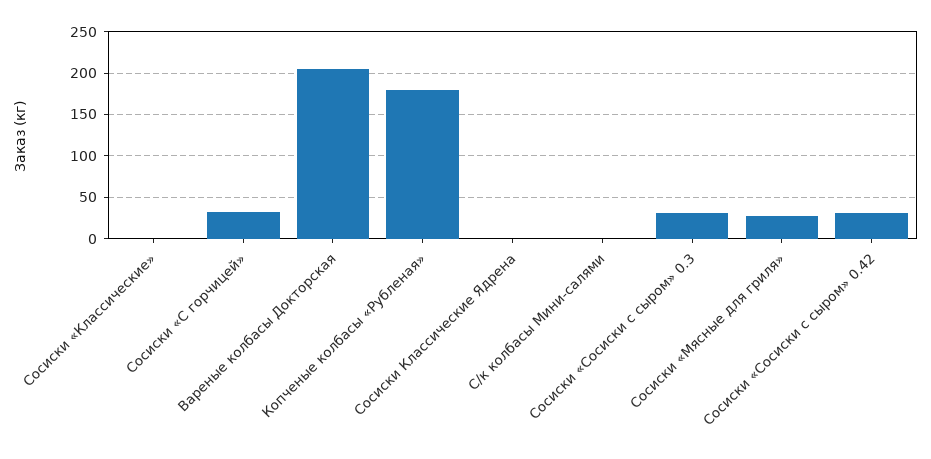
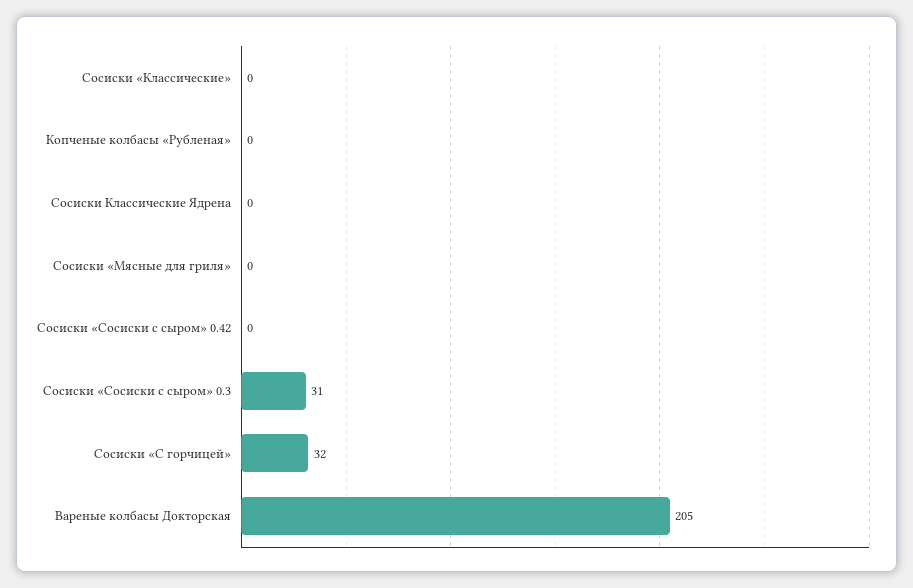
Копченые колбасы «Рубленая»: 180 -> 0
С/к колбасы Мини-салями: 0 -> none
Сосиски «Мясные для гриля»: 30 -> 0
Сосиски «Сосиски с сыром» 0.42: 30 -> 0

